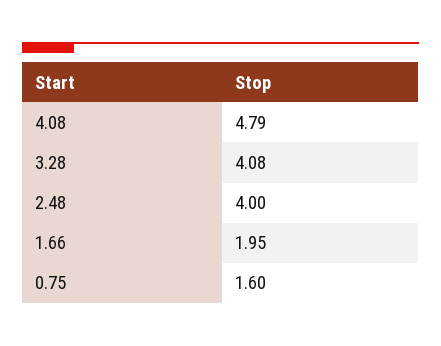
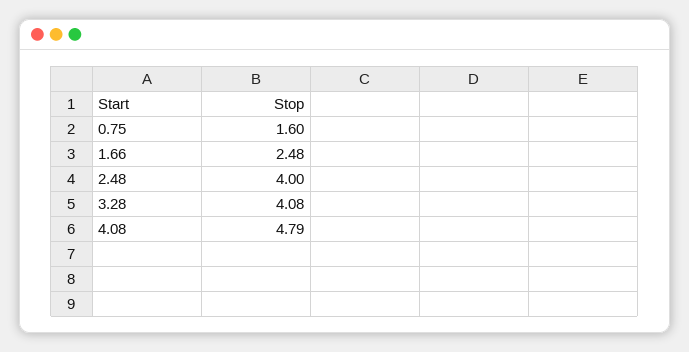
1.66: 1.95 -> 2.48

